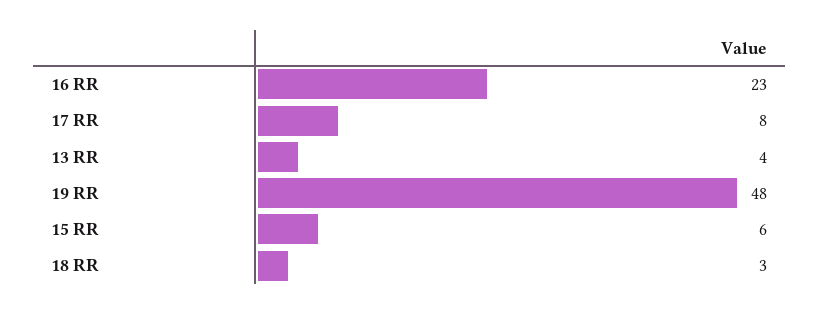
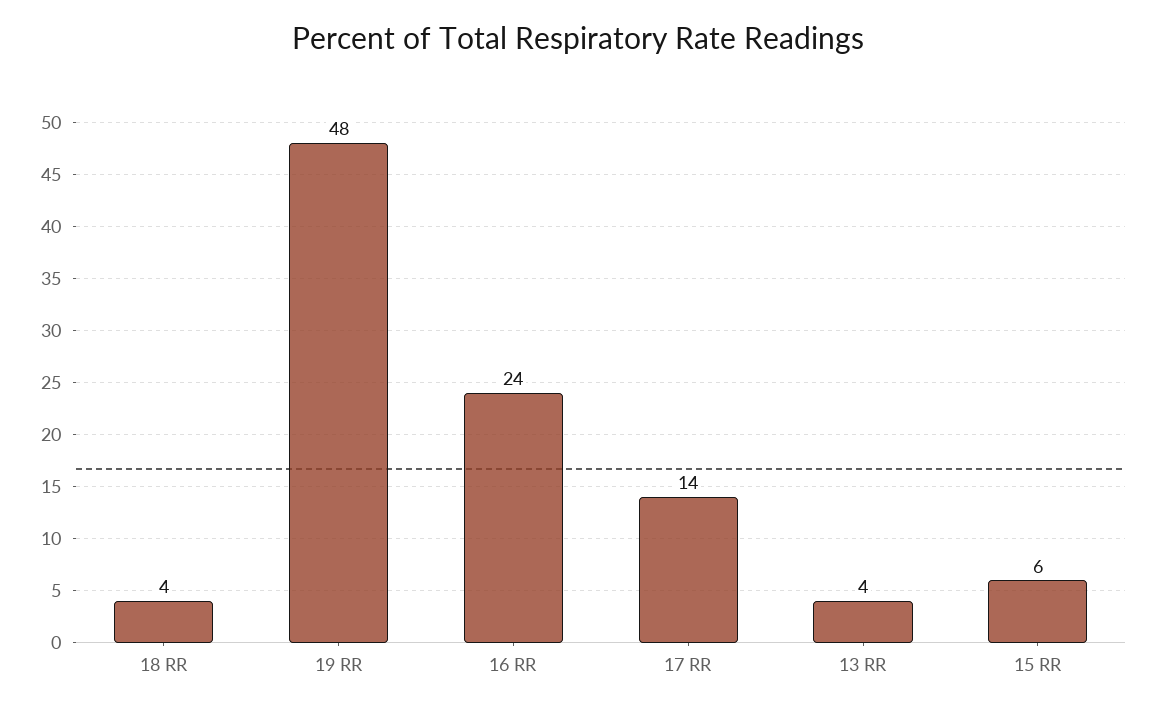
16 RR: 23 -> 24
17 RR: 8 -> 14
18 RR: 3 -> 4

